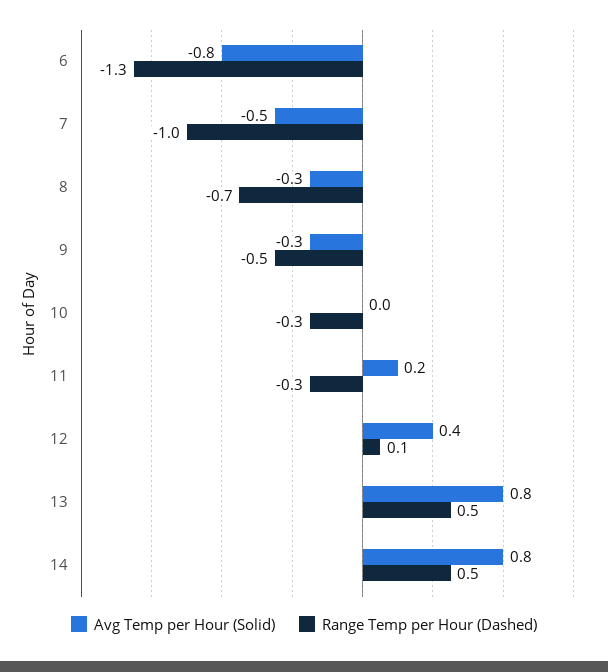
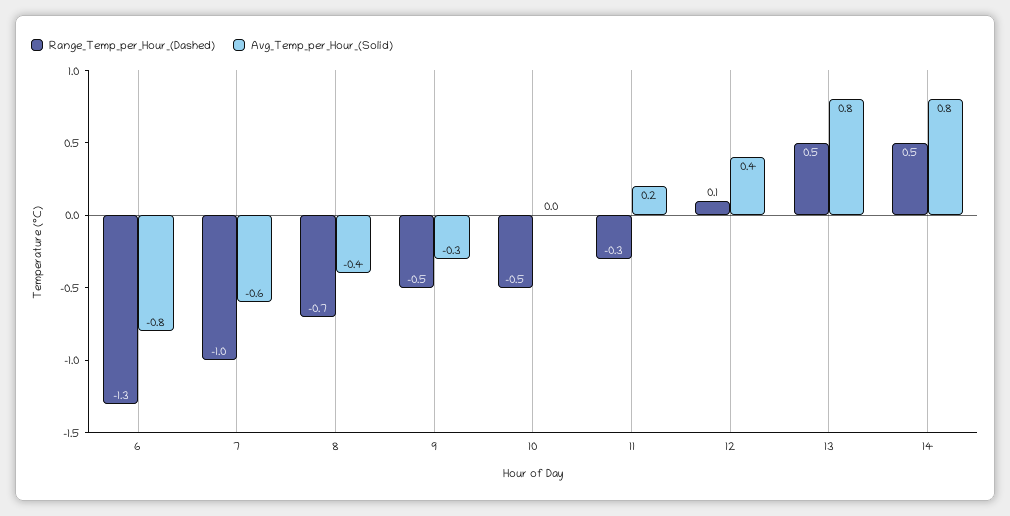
Avg Temp per Hour (Solid), 7: -0.5 -> -0.6
Avg Temp per Hour (Solid), 8: -0.3 -> -0.4
Range Temp per Hour (Dashed), 10: -0.3 -> -0.5

